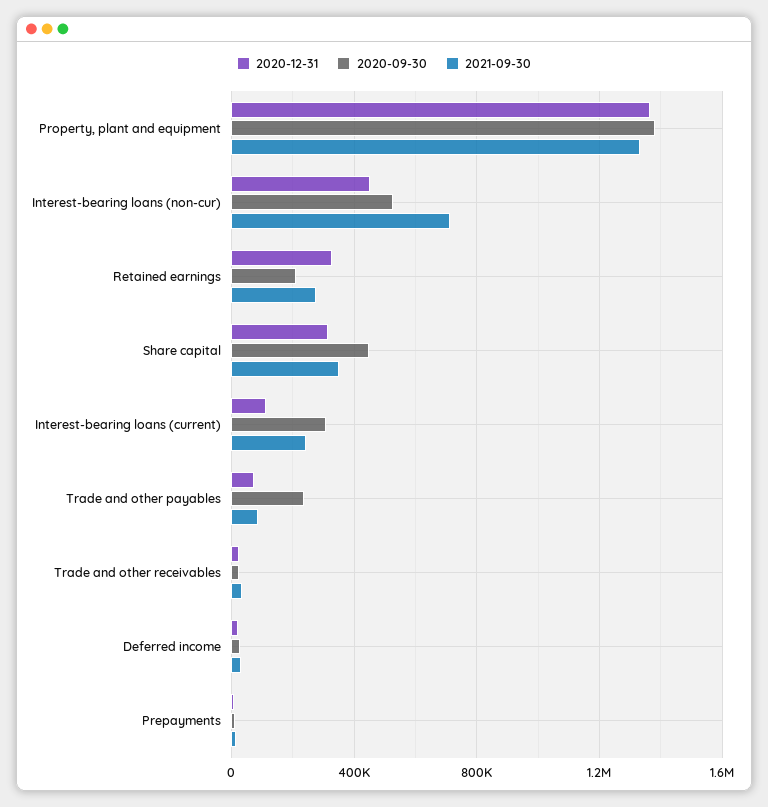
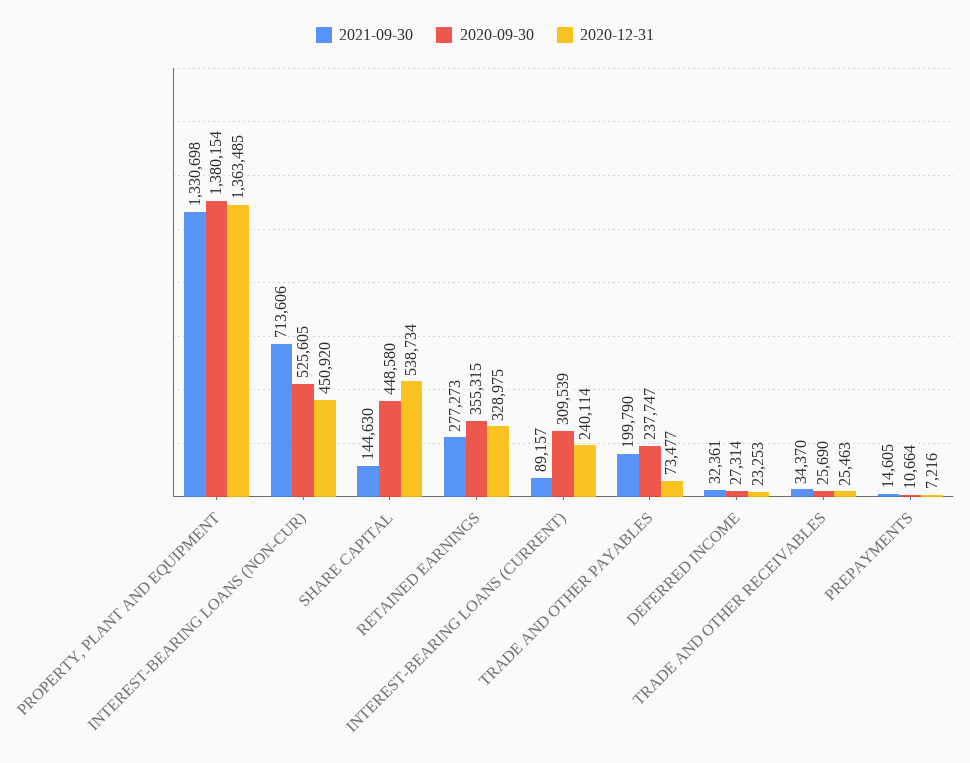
2020-09-30, Retained earnings: 200000 -> 355315
2020-12-31, Share capital: 300000 -> 538734
2021-09-30, Share capital: 350000 -> 144630
2020-12-31, Interest-bearing loans (current): 100000 -> 240114
2021-09-30, Interest-bearing loans (current): 250000 -> 89157
2021-09-30, Trade and other payables: 100000 -> 199790

